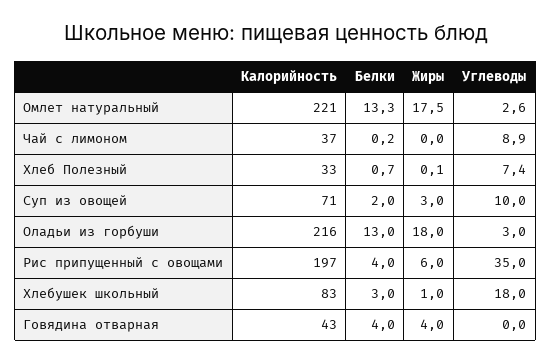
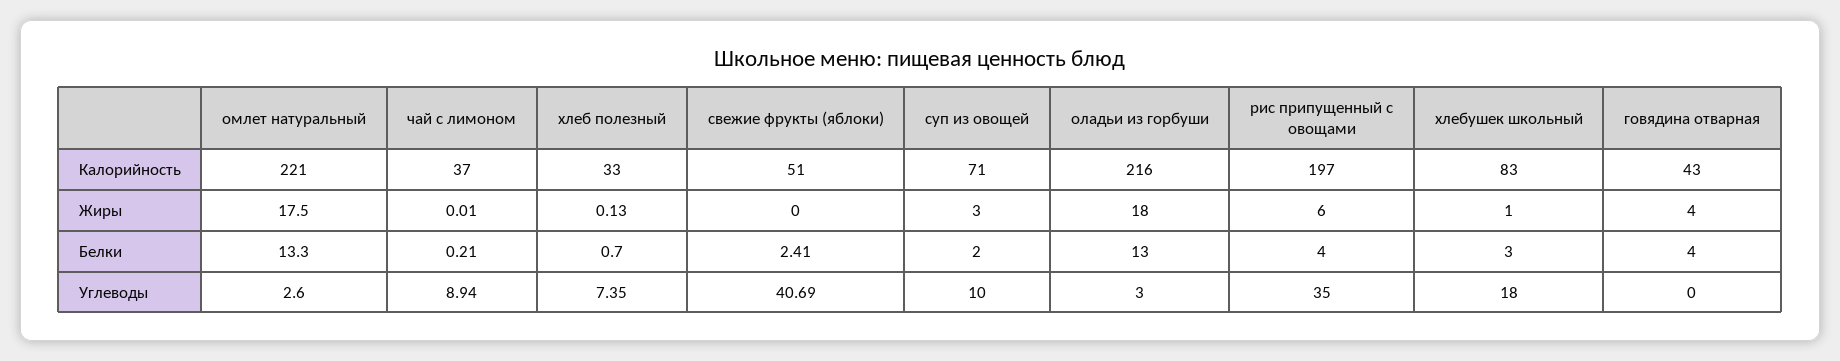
Калорийность, свежие фрукты (яблоки): none -> 51
Жиры, свежие фрукты (яблоки): none -> 0
Белки, свежие фрукты (яблоки): none -> 2.41
Углеводы, свежие фрукты (яблоки): none -> 40.69

